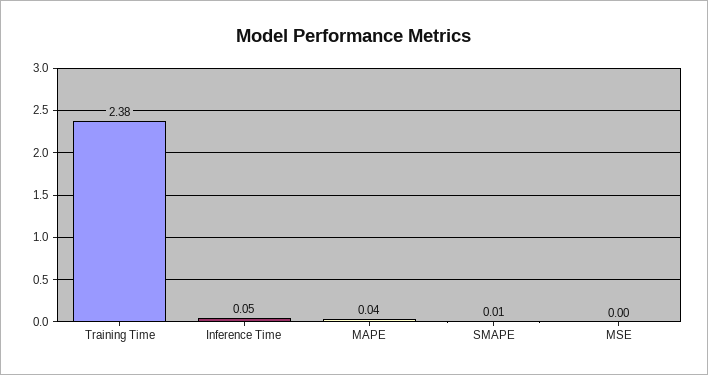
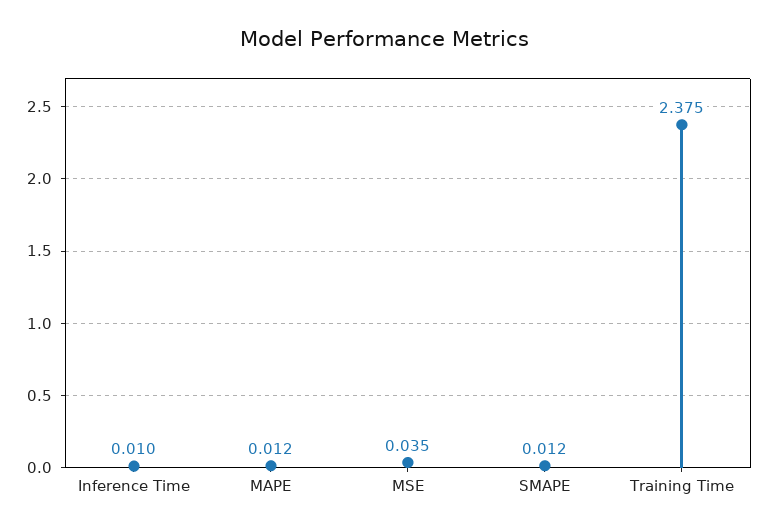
Inference Time: 0.05 -> 0.01
MAPE: 0.04 -> 0.012
MSE: 0 -> 0.035

